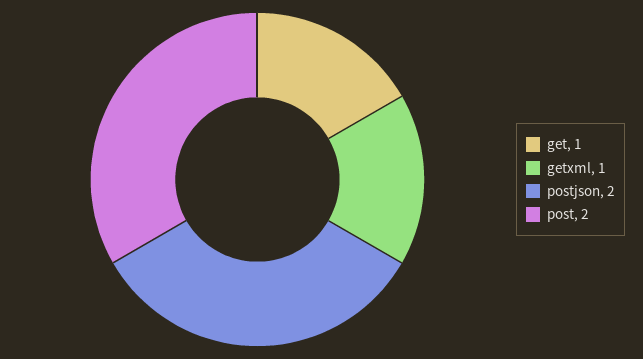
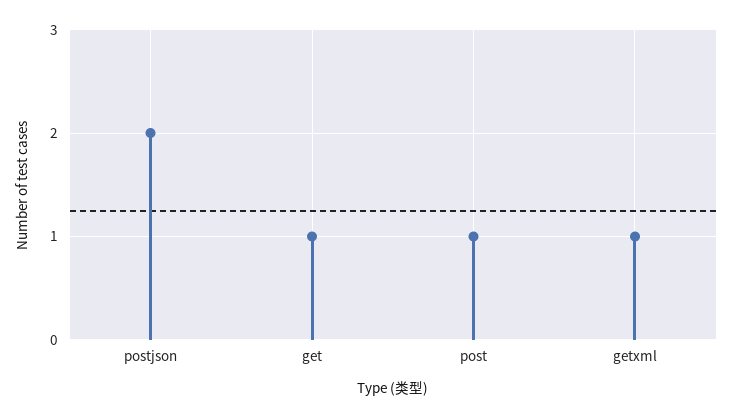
post: 2 -> 1

